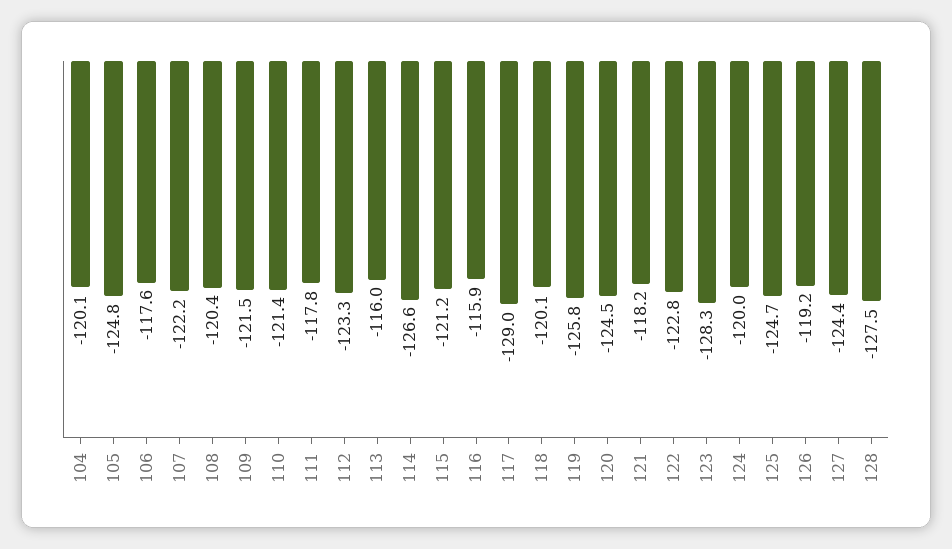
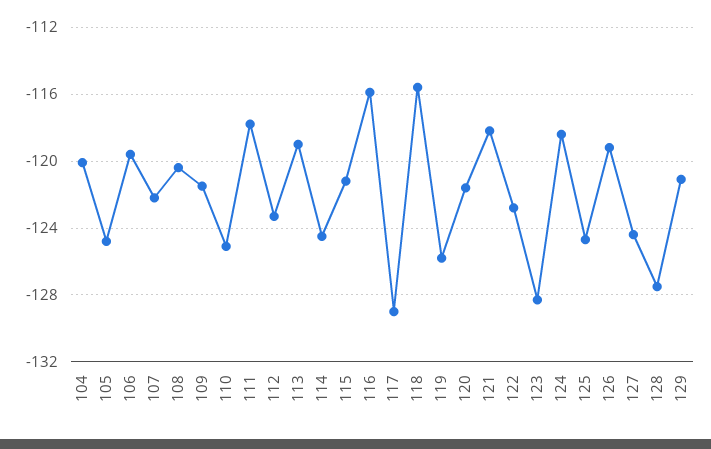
106: -117.6 -> -119.5
110: -121.4 -> -125
113: -116 -> -119
114: -126.6 -> -124.5
118: -120.1 -> -115.5
120: -124.5 -> -121.5
124: -120 -> -118.5
129: none -> -121

